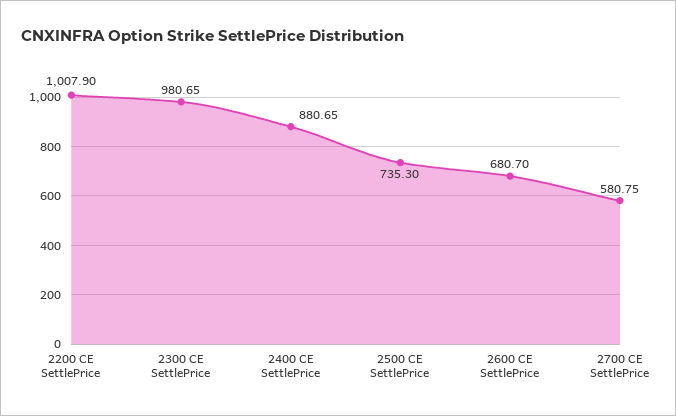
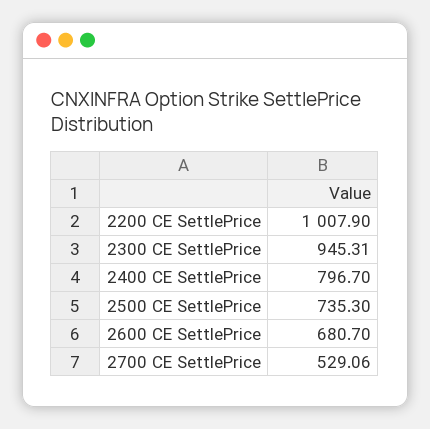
2300 CE SettlePrice: 980.65 -> 945.31
2400 CE SettlePrice: 880.65 -> 796.7
2700 CE SettlePrice: 580.75 -> 529.06

